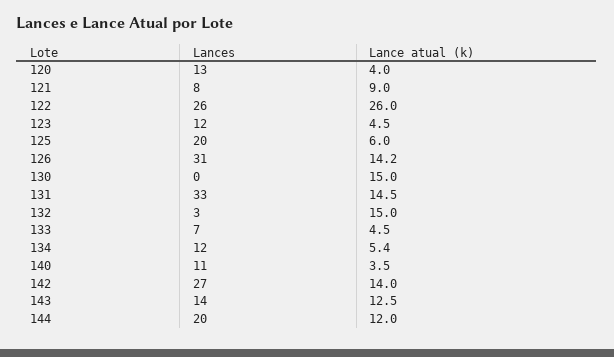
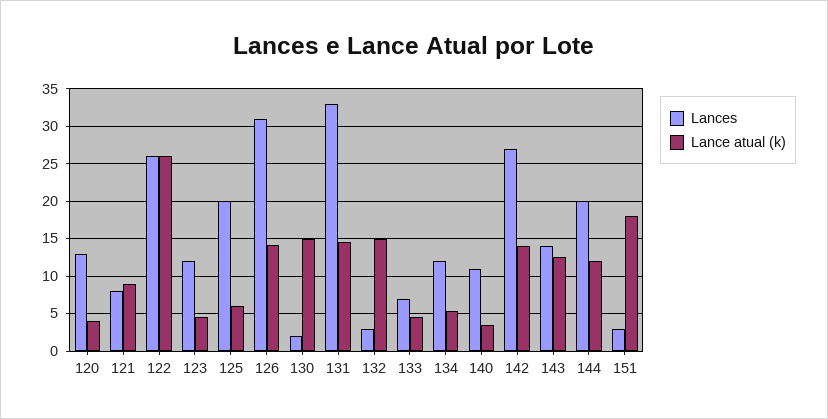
Lances, 130: 0 -> 2
Lances, 151: none -> 3
Lance atual (k), 151: none -> 18

